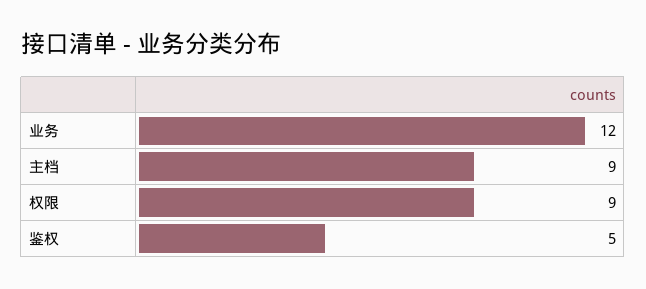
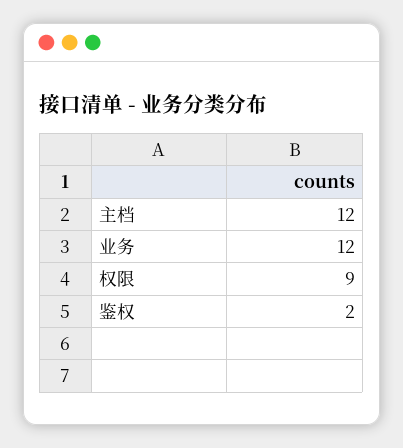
主档: 9 -> 12
鉴权: 5 -> 2

